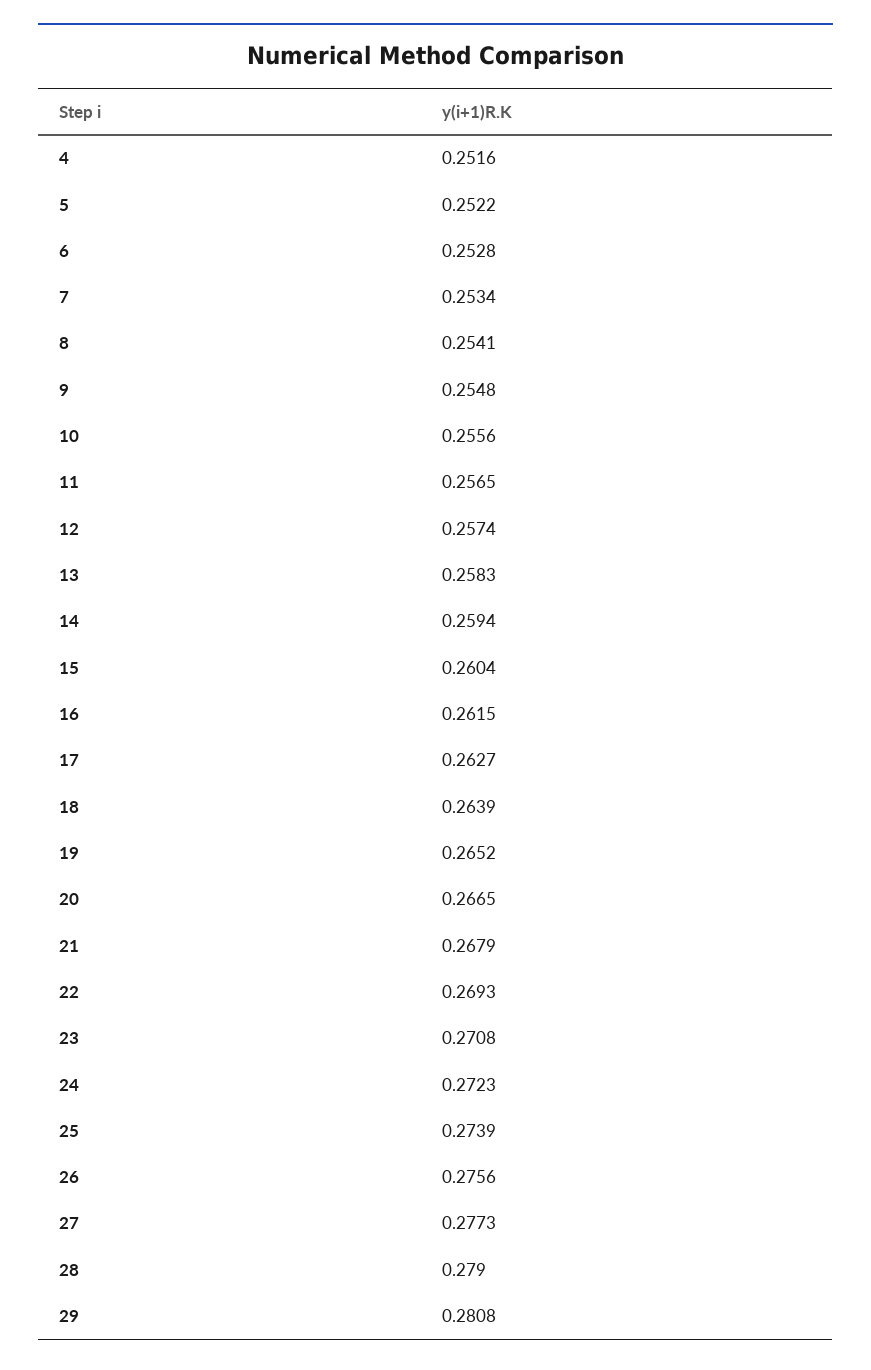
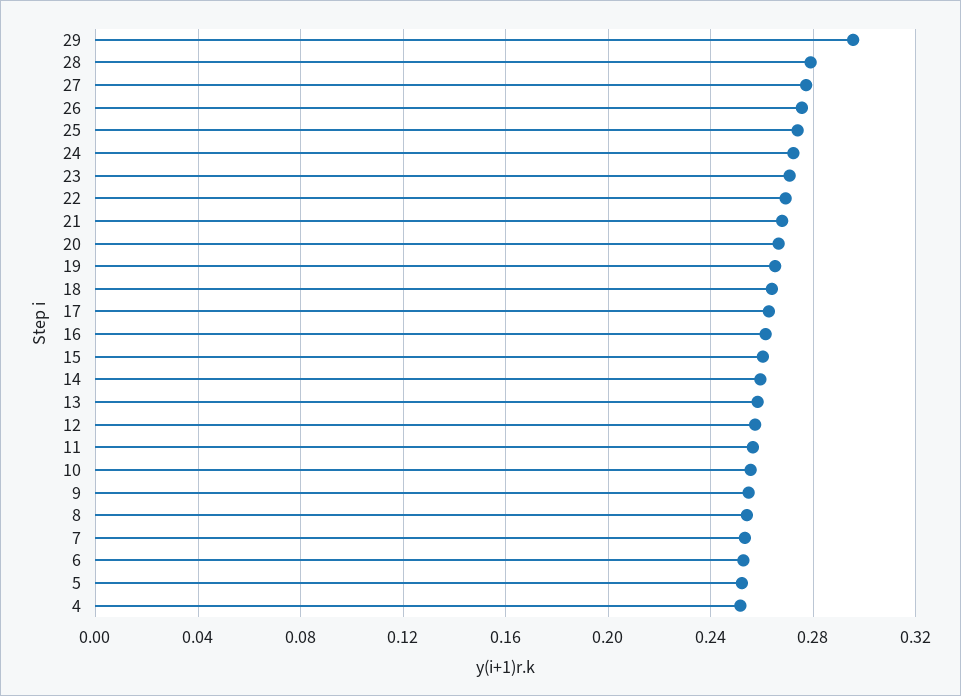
29: 0.2808 -> 0.295

